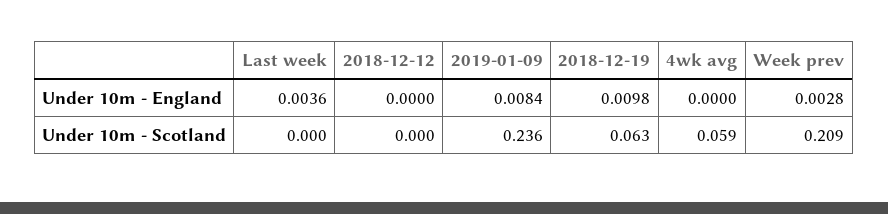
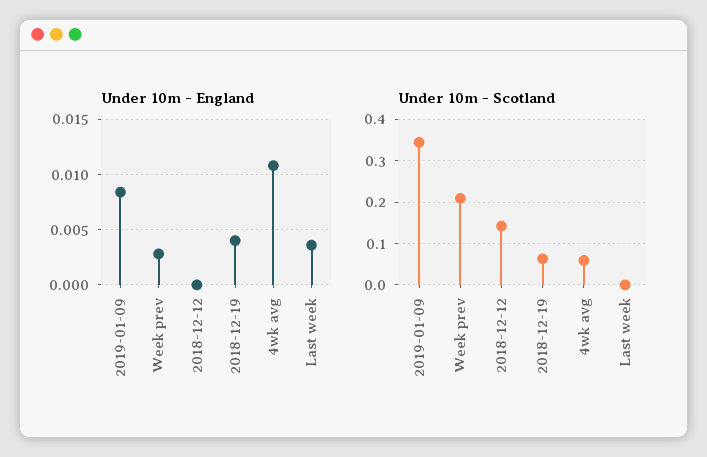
Under 10m - England, 2018-12-19: 0.0098 -> 0.004
Under 10m - England, 4wk avg: 0 -> 0.011
Under 10m - Scotland, 2018-12-12: 0 -> 0.14
Under 10m - Scotland, 2019-01-09: 0.236 -> 0.34

